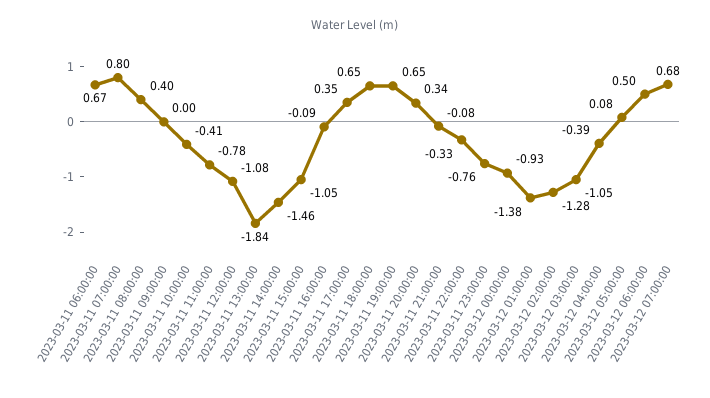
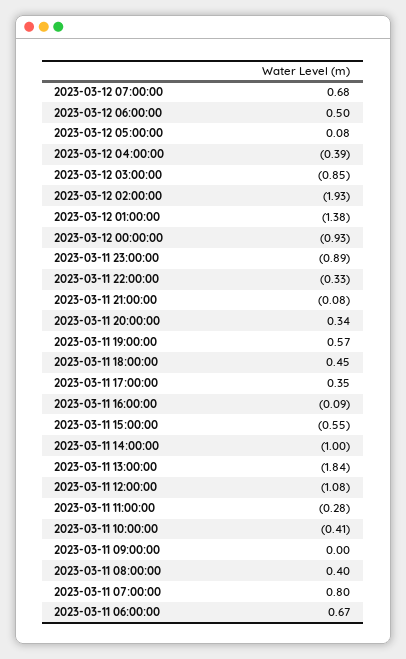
2023-03-11 11:00:00: -0.78 -> -0.28
2023-03-11 14:00:00: -1.46 -> -1
2023-03-11 15:00:00: -1.05 -> -0.55
2023-03-11 18:00:00: 0.65 -> 0.45
2023-03-11 19:00:00: 0.65 -> 0.57
2023-03-11 23:00:00: -0.76 -> -0.89
2023-03-12 02:00:00: -1.28 -> -1.93
2023-03-12 03:00:00: -1.05 -> -0.85

